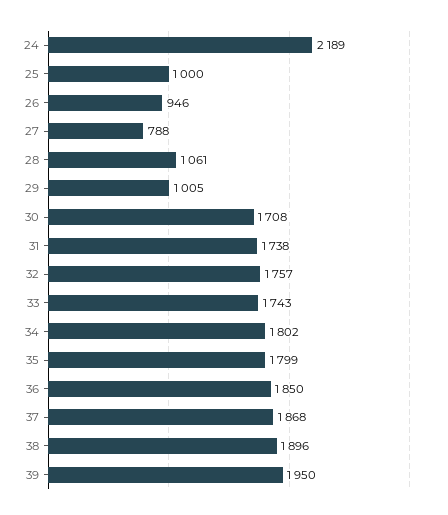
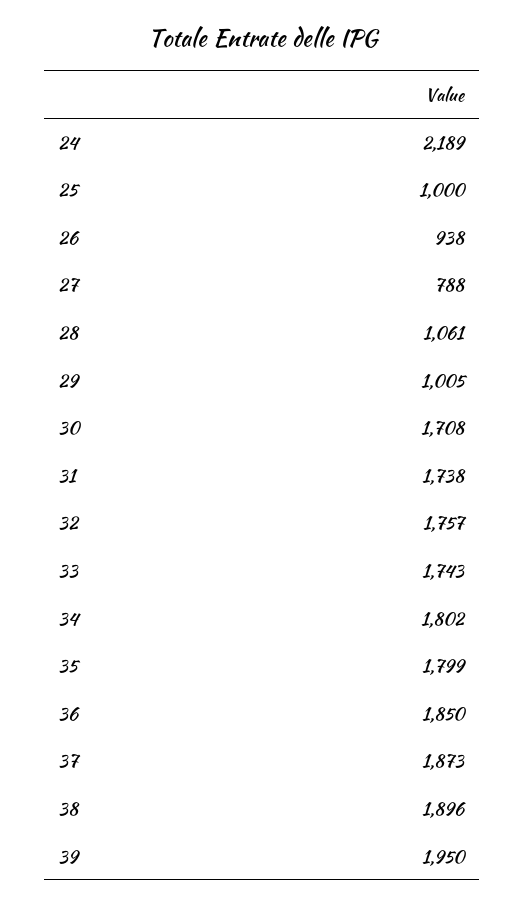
26: 946 -> 938
37: 1868 -> 1873

